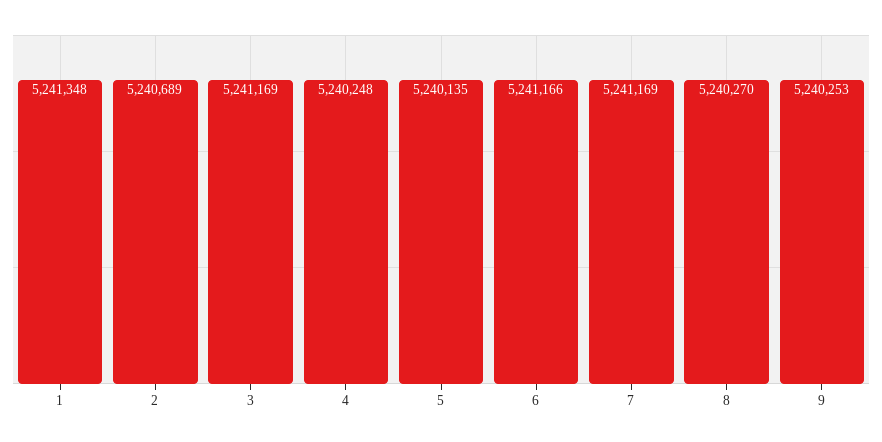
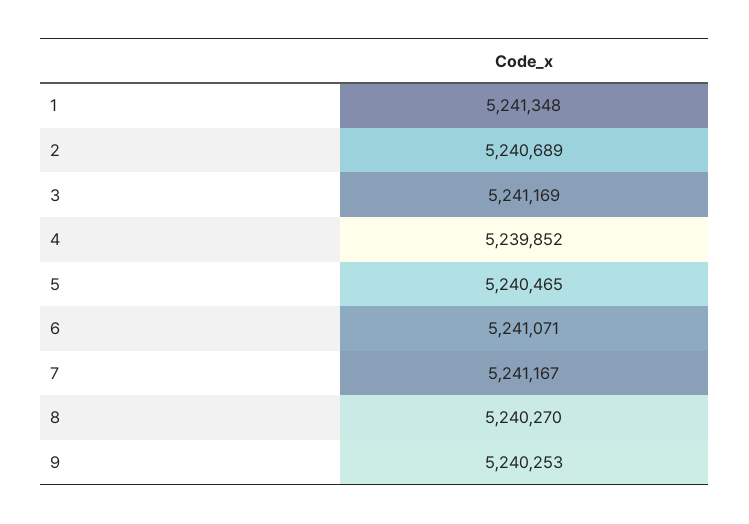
4: 5240248 -> 5239852
5: 5240135 -> 5240465
6: 5241166 -> 5241071
7: 5241169 -> 5241167

